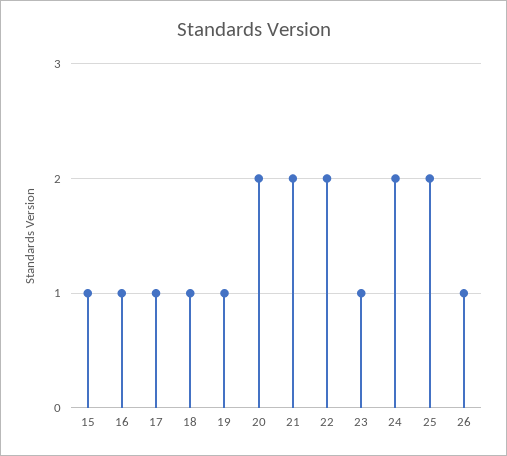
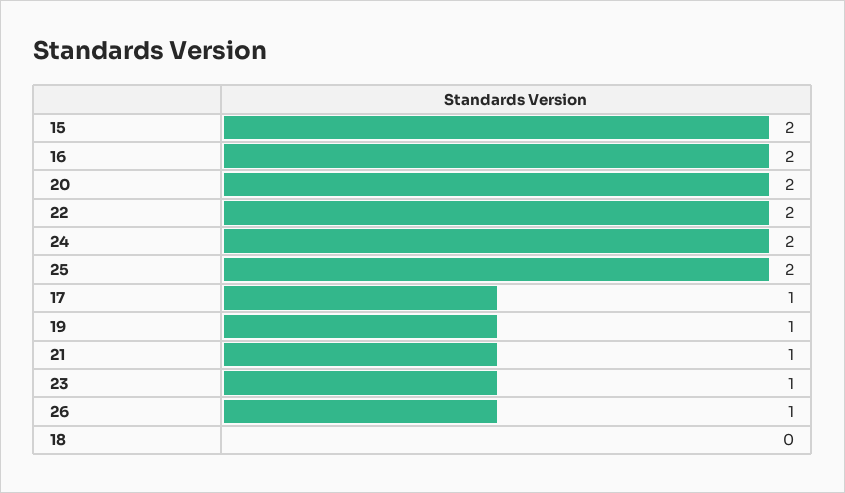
15: 1 -> 2
16: 1 -> 2
18: 1 -> 0
21: 2 -> 1

